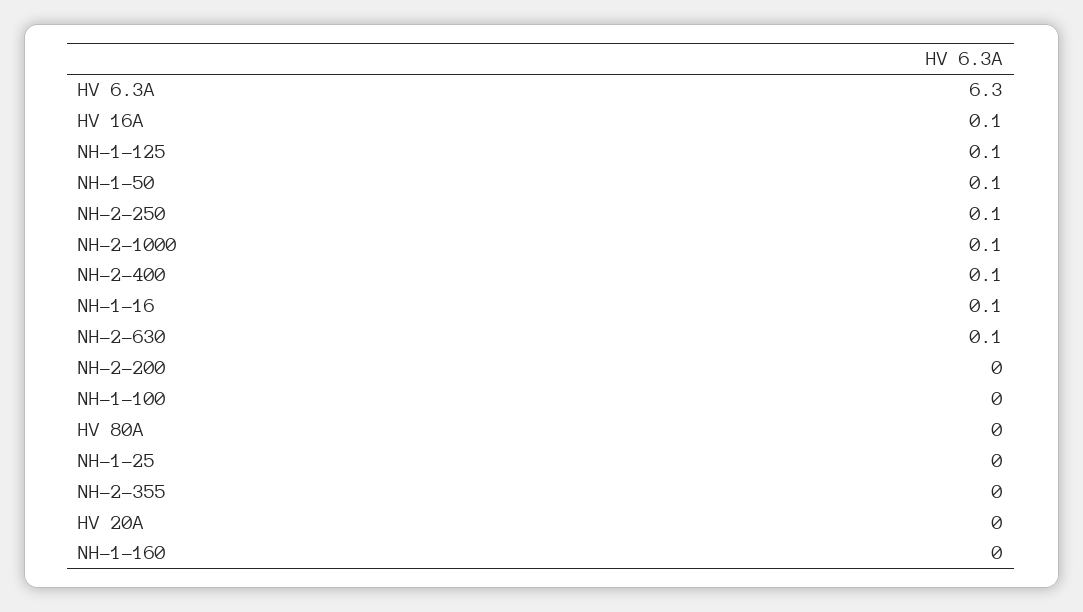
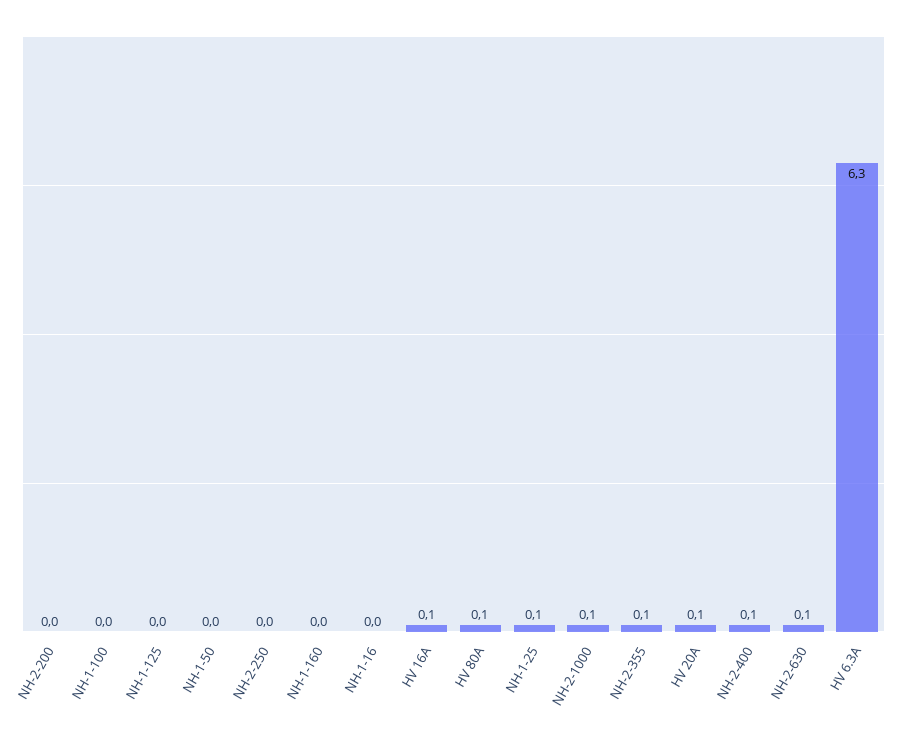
NH-1-125: 0.1 -> 0
NH-1-50: 0.1 -> 0
NH-2-250: 0.1 -> 0
NH-1-16: 0.1 -> 0
HV 80A: 0 -> 0.1
NH-1-25: 0 -> 0.1
NH-2-355: 0 -> 0.1
HV 20A: 0 -> 0.1

